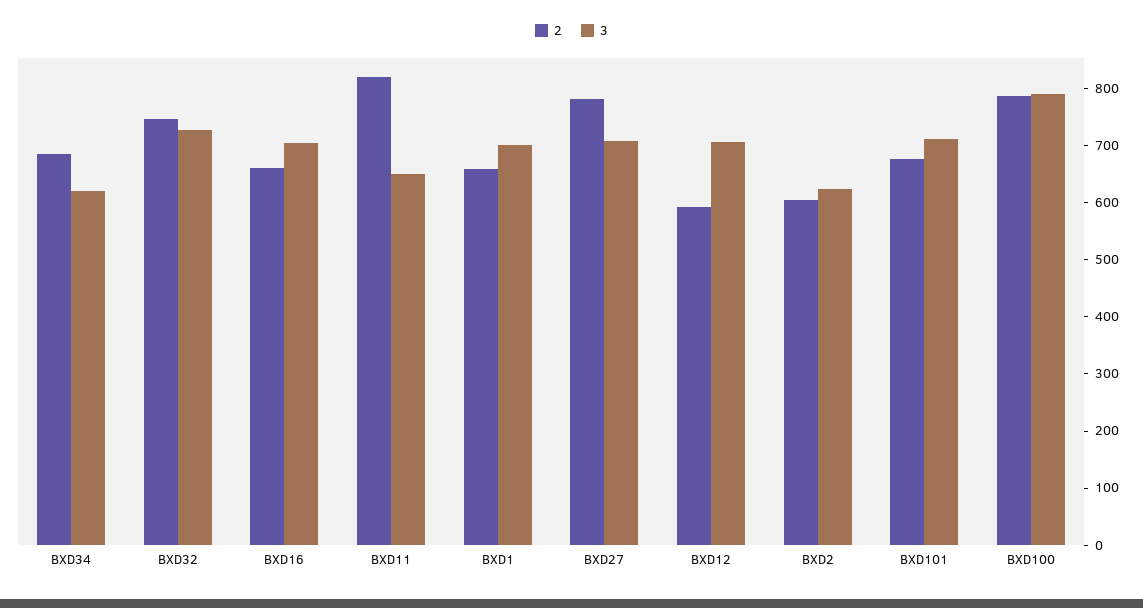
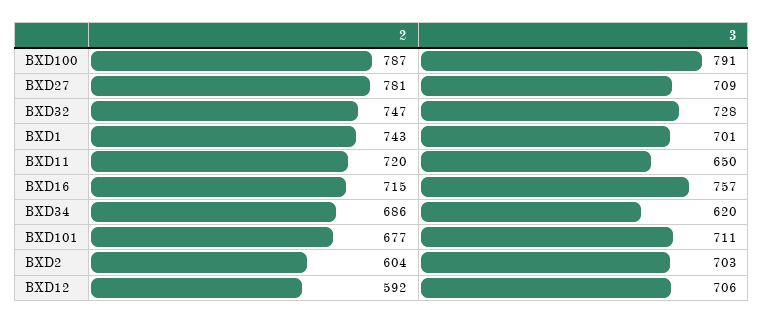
2, BXD16: 660 -> 715
3, BXD16: 700 -> 757
2, BXD11: 820 -> 720
2, BXD1: 660 -> 743
3, BXD2: 620 -> 703

